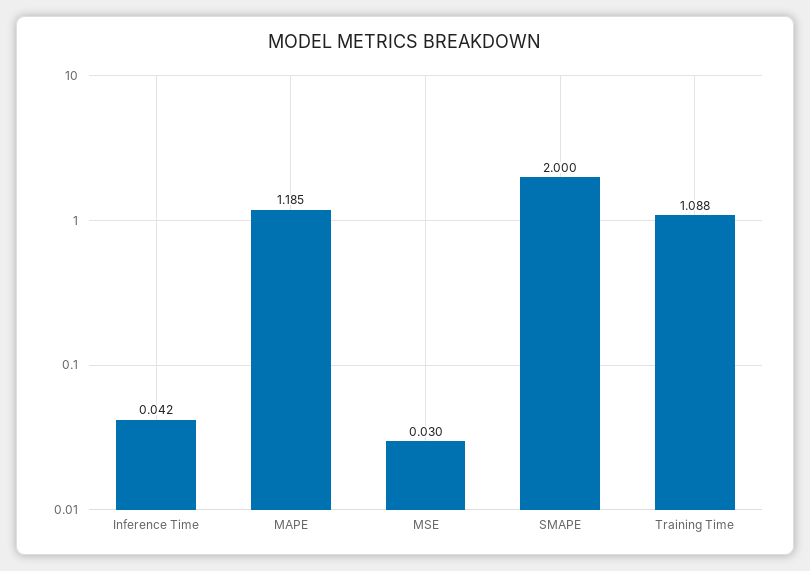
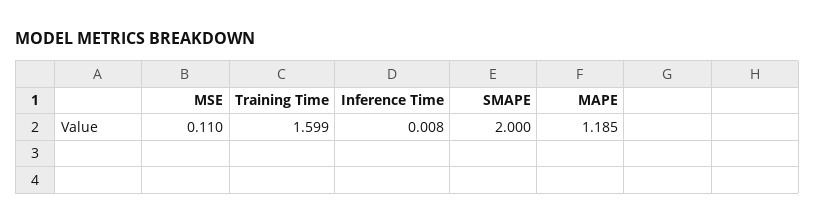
Inference Time: 0.042 -> 0.008
MSE: 0.03 -> 0.11
Training Time: 1.088 -> 1.599

